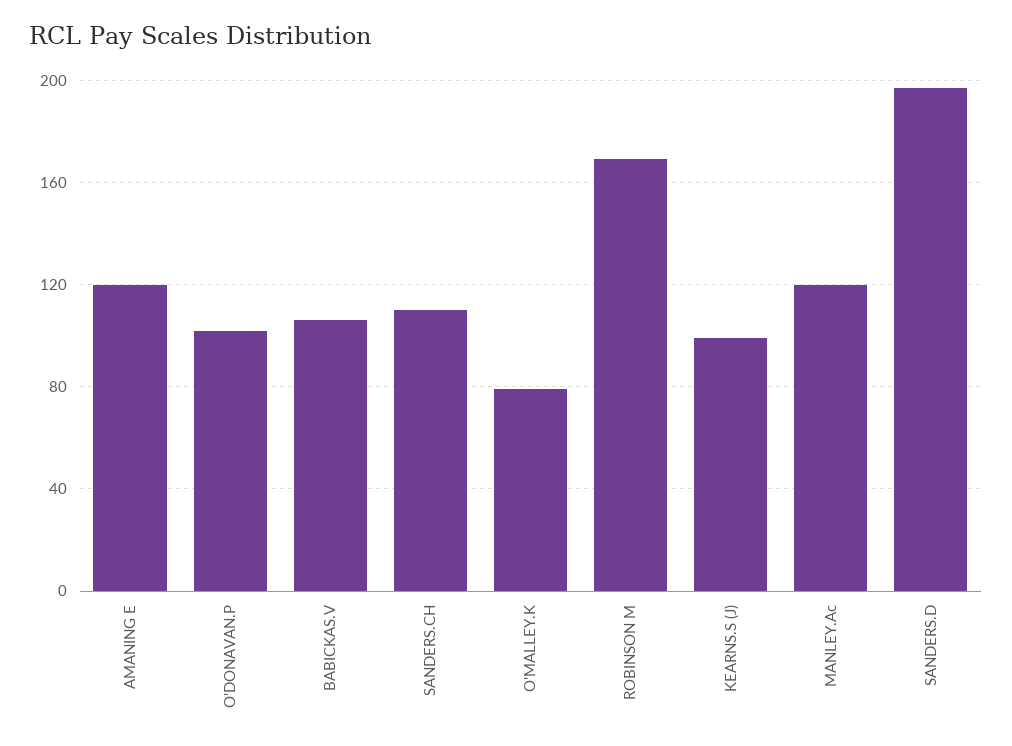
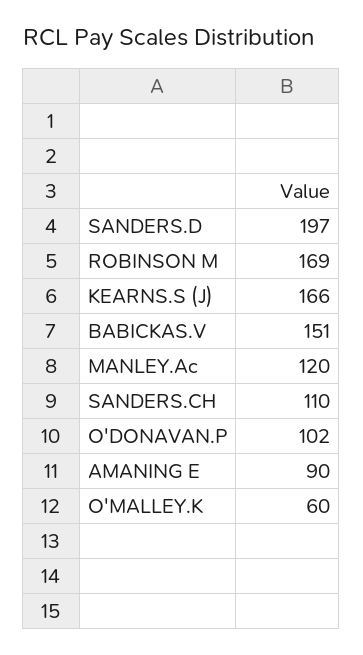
AMANING E: 120 -> 90
BABICKAS.V: 105 -> 151
O'MALLEY.K: 80 -> 60
KEARNS.S (J): 100 -> 166

